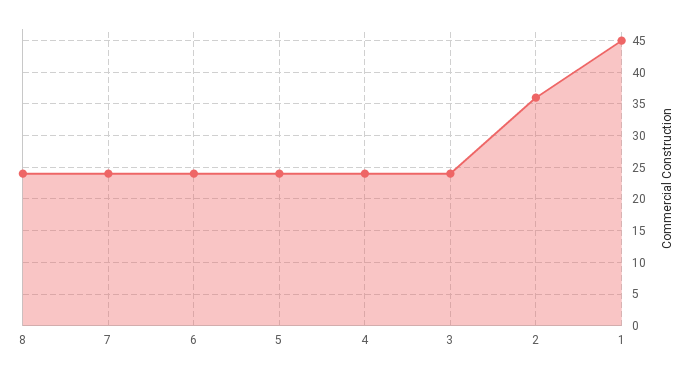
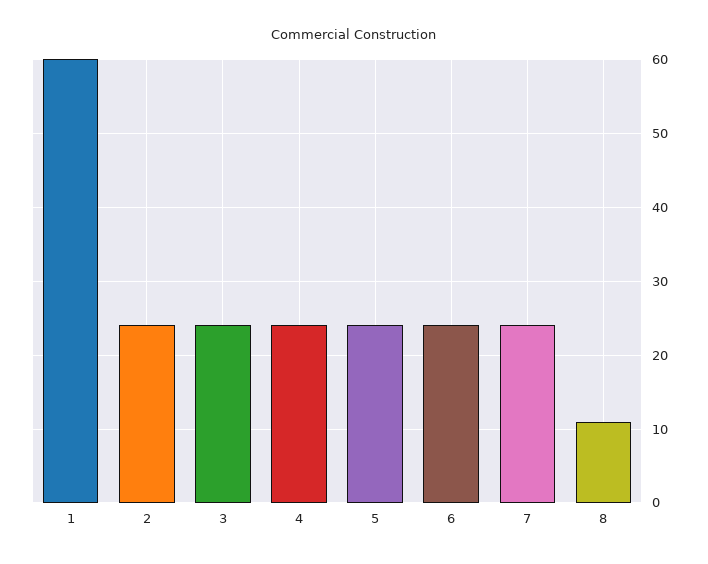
8: 24 -> 11
2: 36 -> 24
1: 45 -> 60

